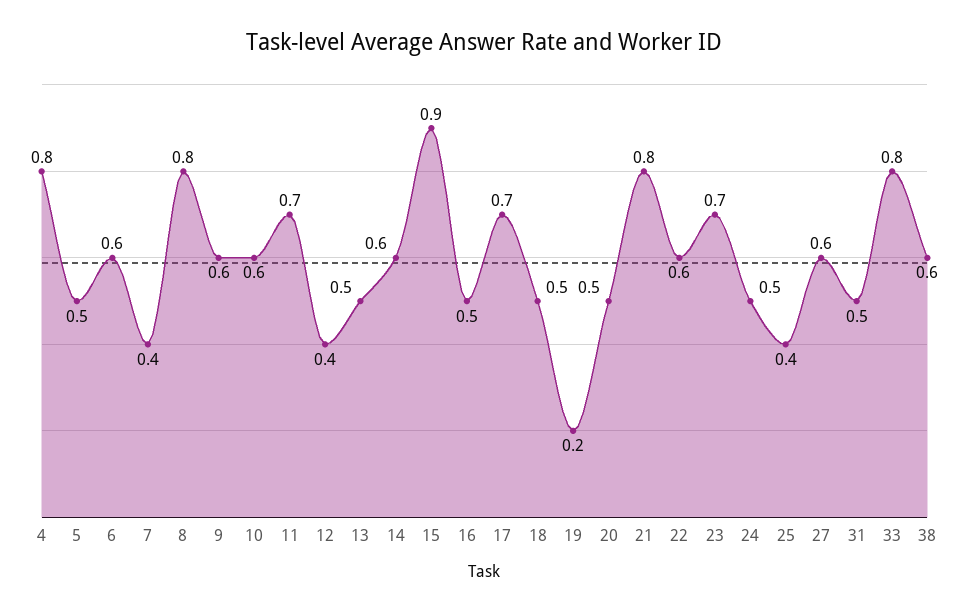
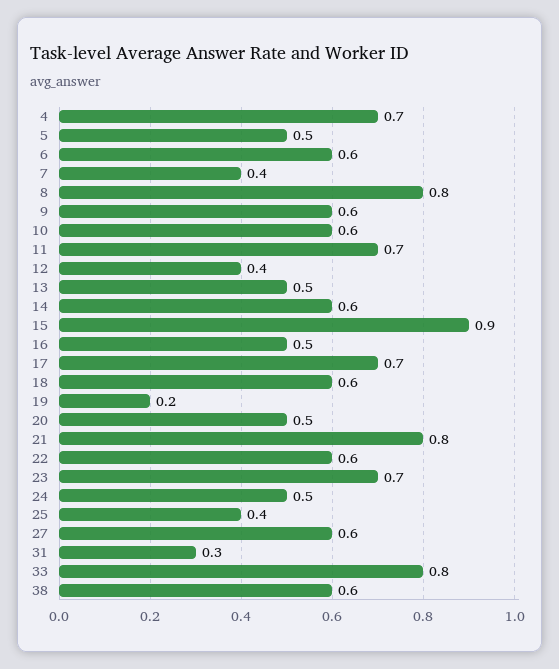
4: 0.8 -> 0.7
18: 0.5 -> 0.6
31: 0.5 -> 0.3

